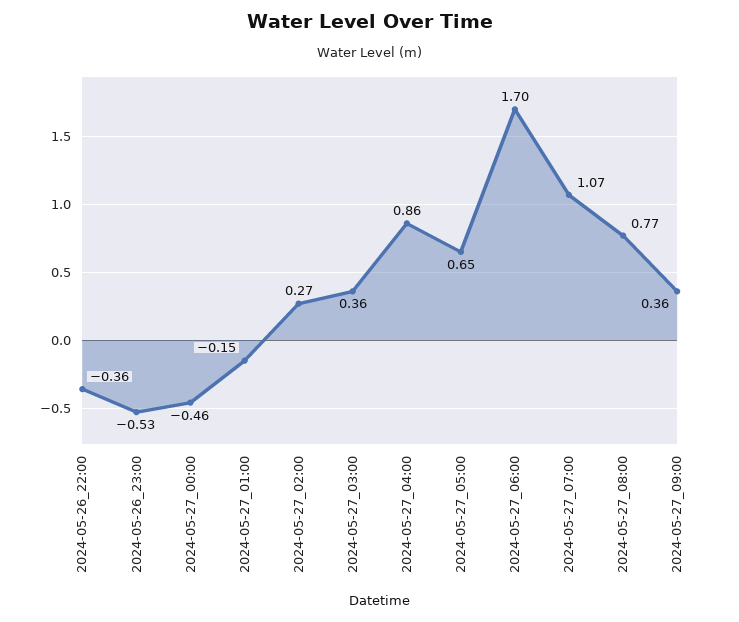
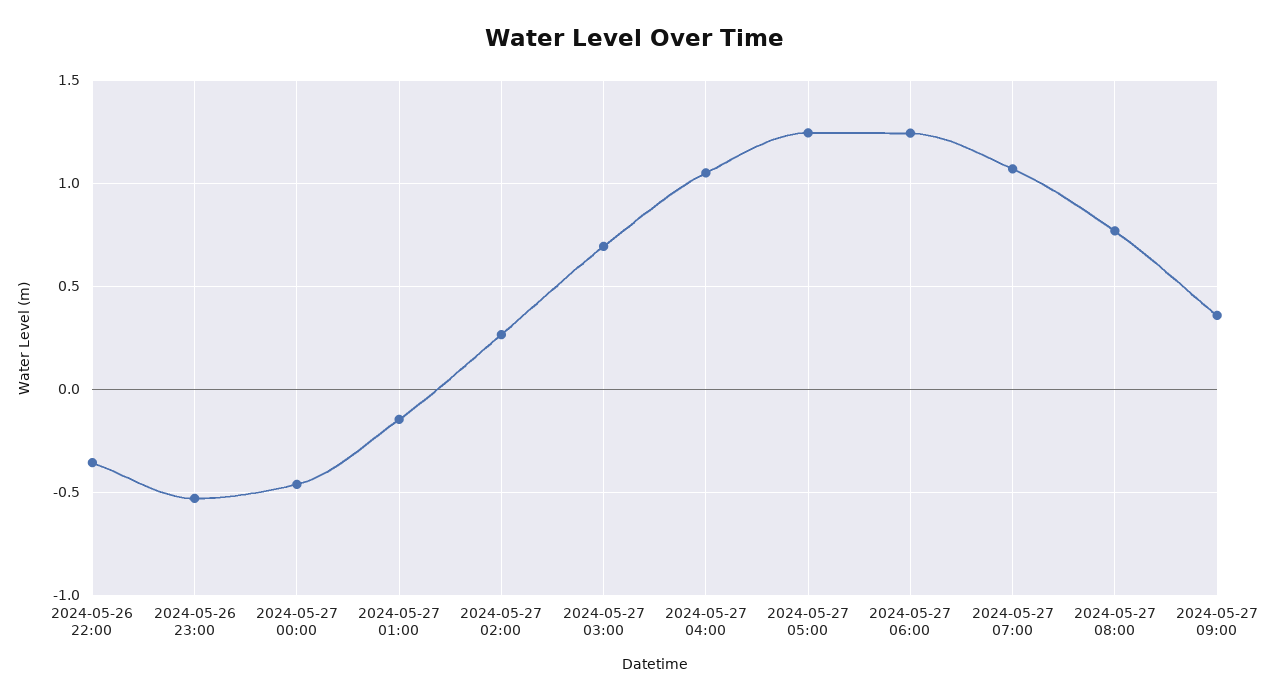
2024-05-27_03:00: 0.36 -> 0.7
2024-05-27_04:00: 0.86 -> 1.05
2024-05-27_05:00: 0.65 -> 1.25
2024-05-27_06:00: 1.7 -> 1.25

